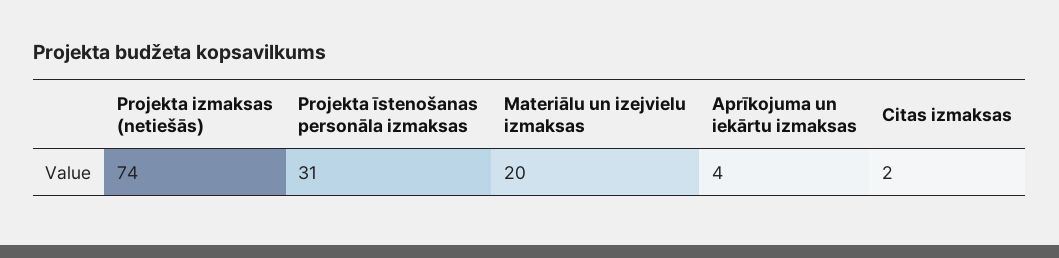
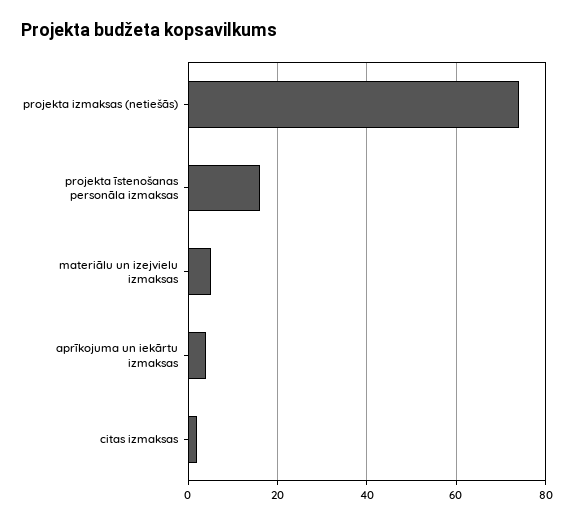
Projekta īstenošanas personāla izmaksas: 31 -> 15
Materiālu un izejvielu izmaksas: 20 -> 5

